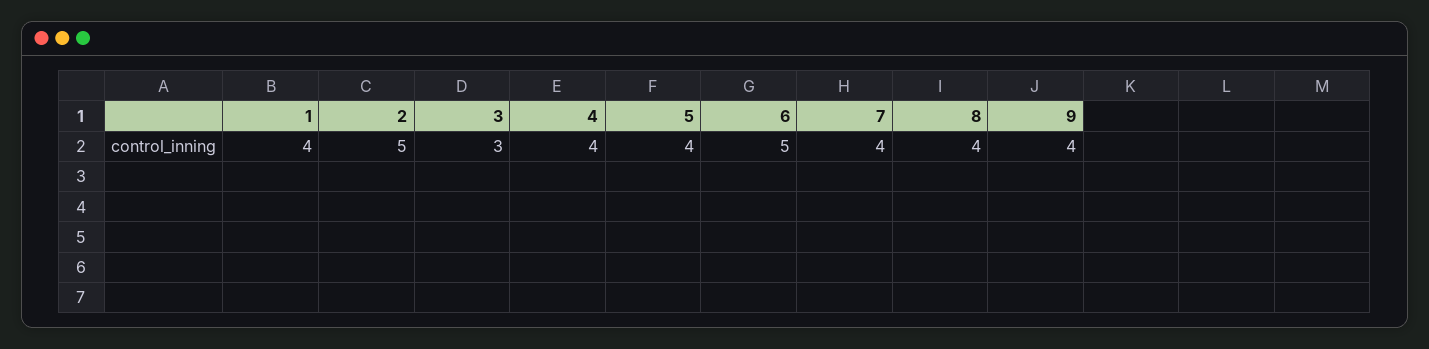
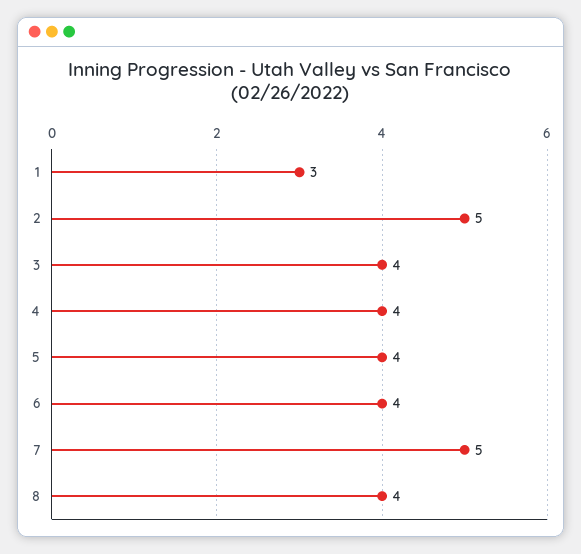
1: 4 -> 3
3: 3 -> 4
6: 5 -> 4
7: 4 -> 5
9: 4 -> none

